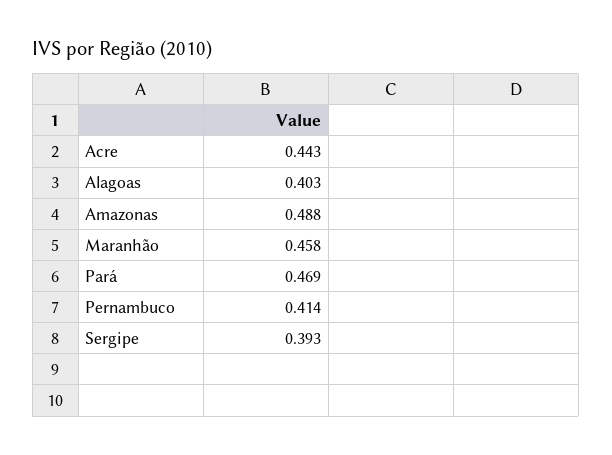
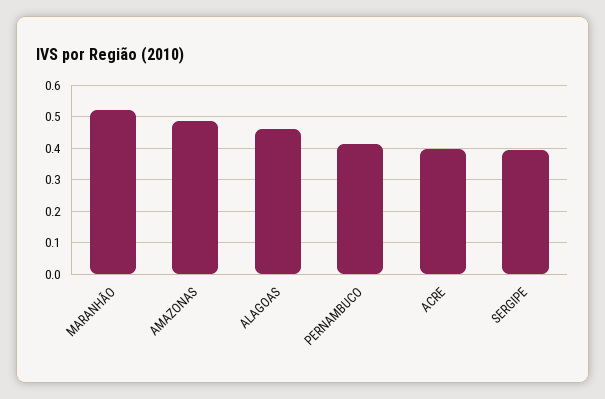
Acre: 0.443 -> 0.4
Alagoas: 0.403 -> 0.46
Maranhão: 0.458 -> 0.52
Pará: 0.469 -> none

